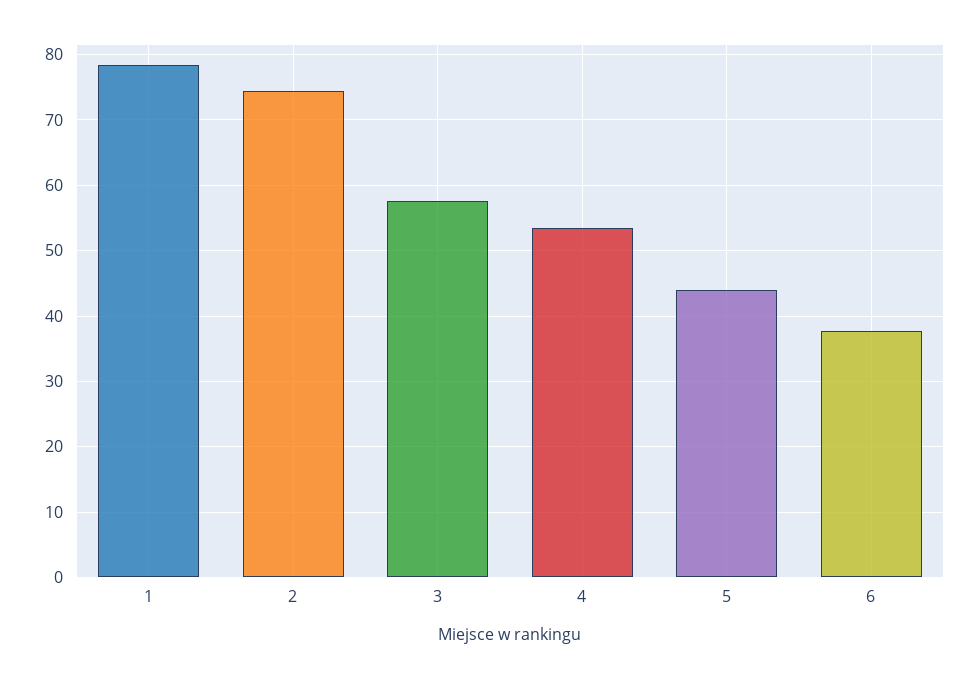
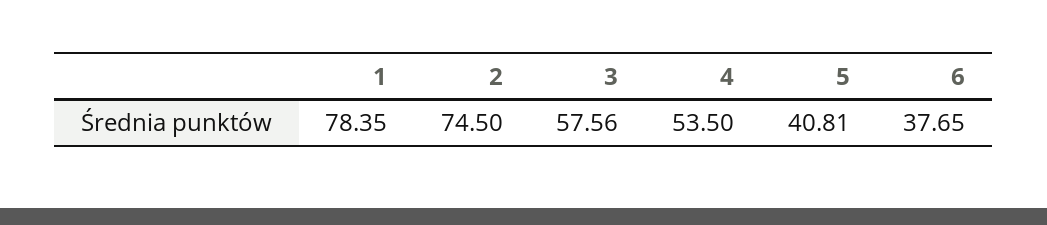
5: 44 -> 40.81

